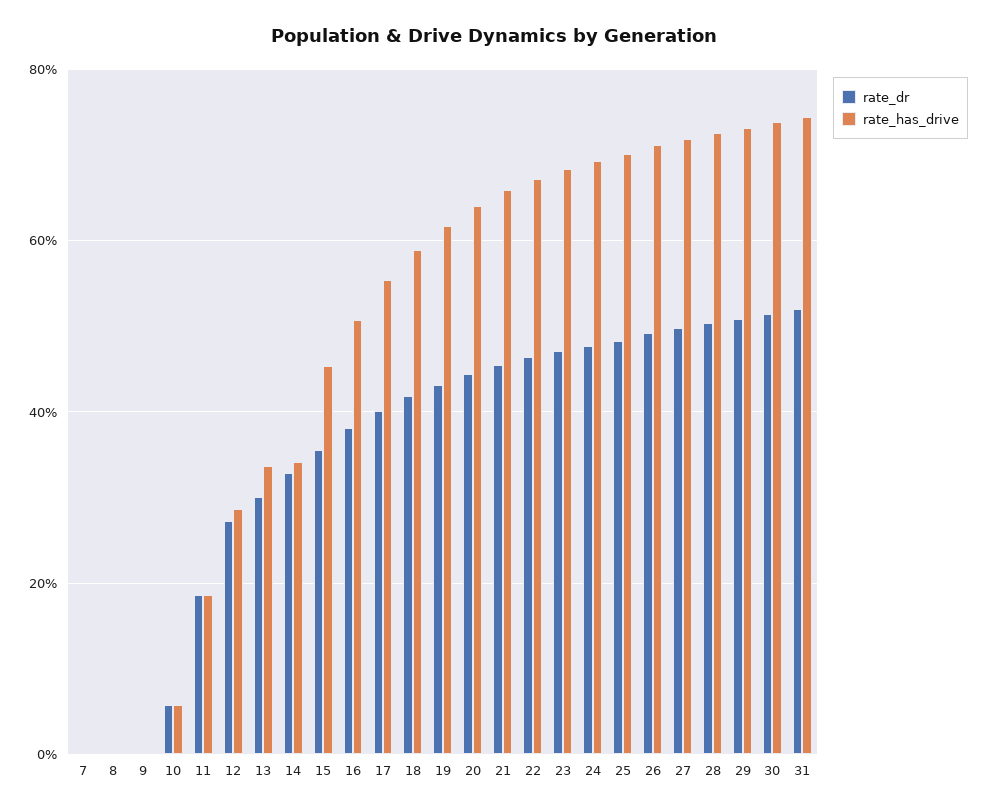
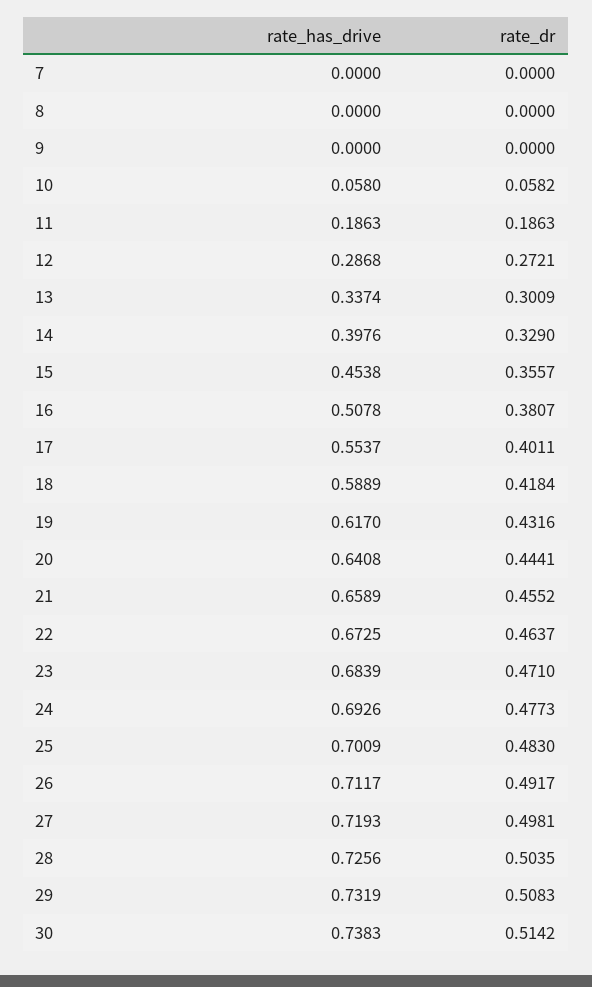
rate_has_drive, 14: 0.34 -> 0.3976
rate_dr, 31: 0.52 -> none
rate_has_drive, 31: 0.74 -> none

